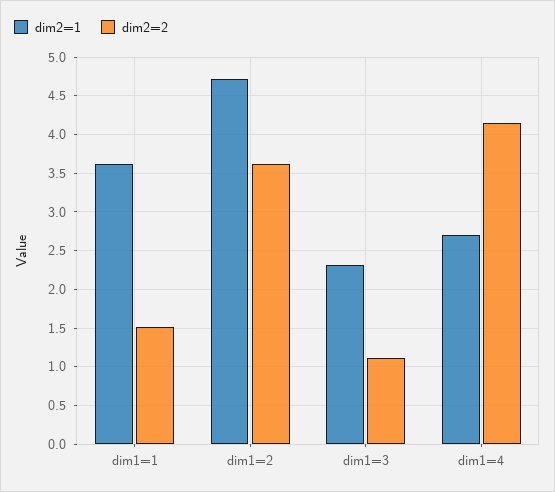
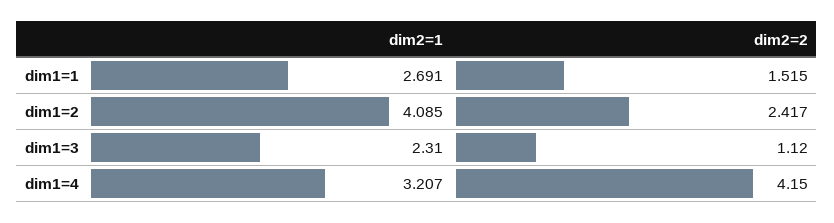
dim2=1, dim1=1: 3.6 -> 2.691
dim2=1, dim1=2: 4.7 -> 4.085
dim2=2, dim1=2: 3.6 -> 2.417
dim2=1, dim1=4: 2.7 -> 3.207

